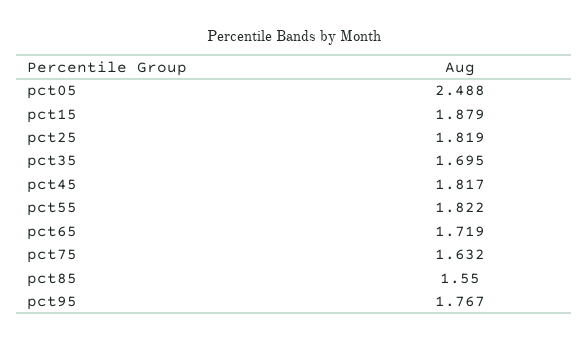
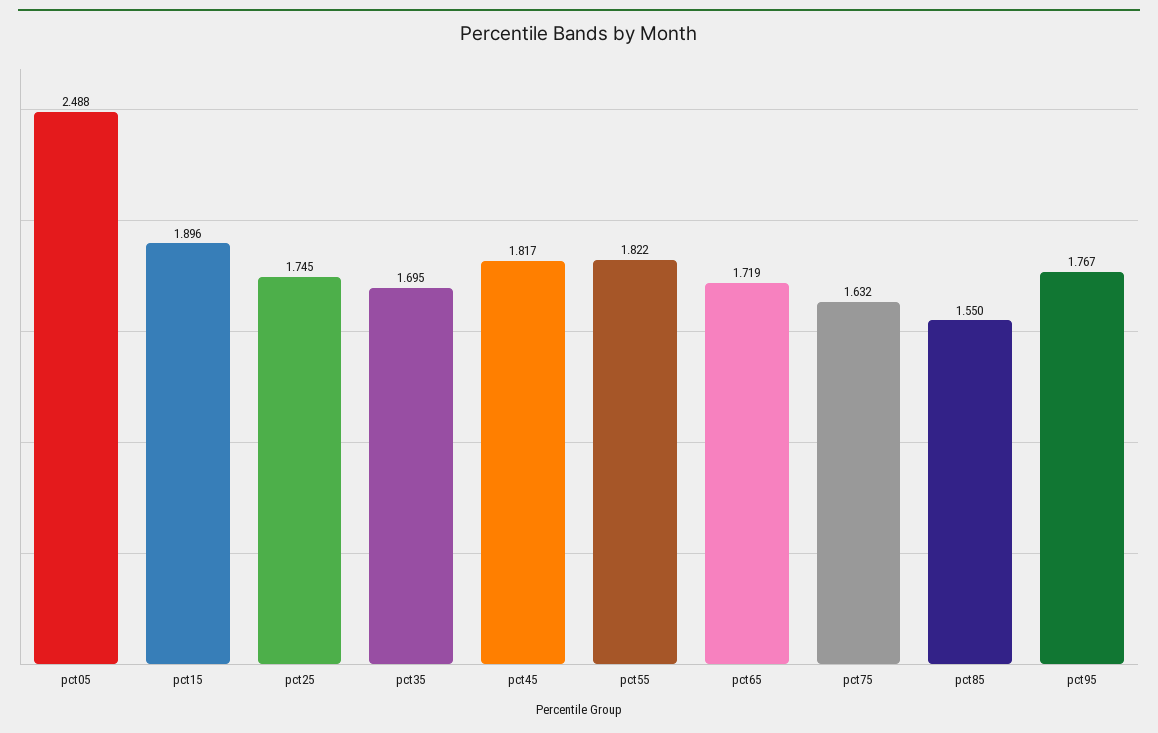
pct15: 1.879 -> 1.896
pct25: 1.819 -> 1.745

